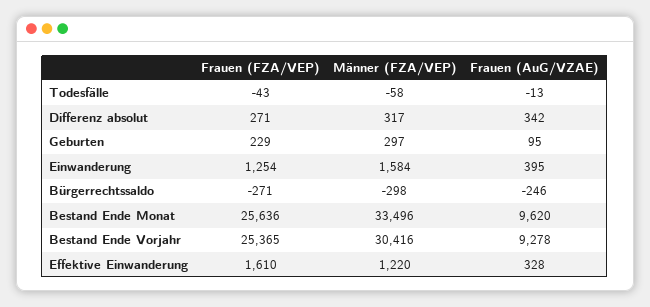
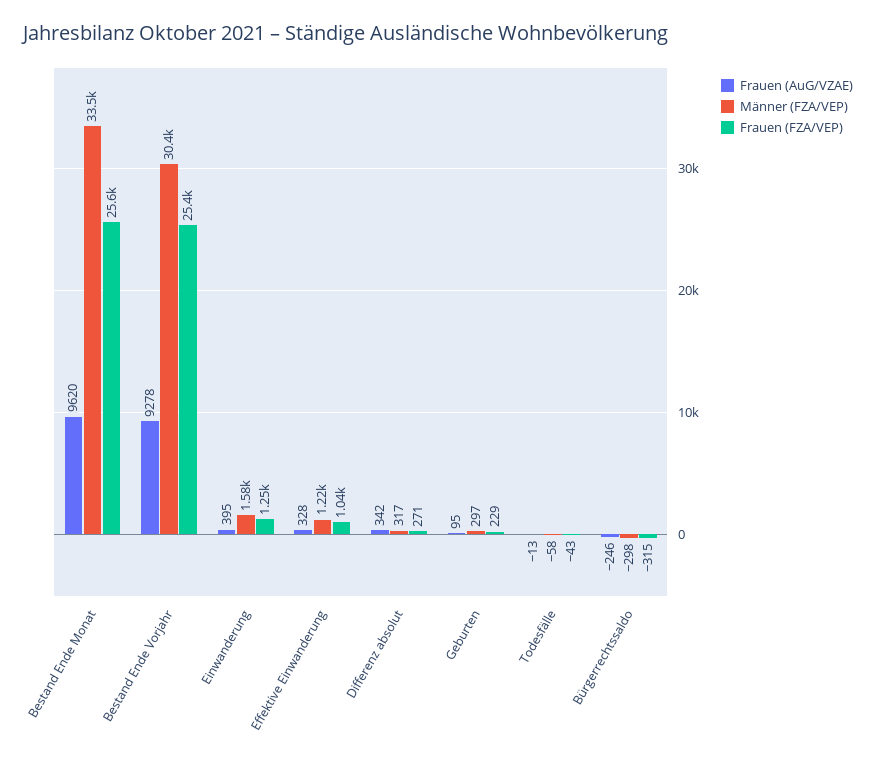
Frauen (FZA/VEP), Bürgerrechtssaldo: -271 -> -315
Frauen (FZA/VEP), Effektive Einwanderung: 1610 -> 1040

